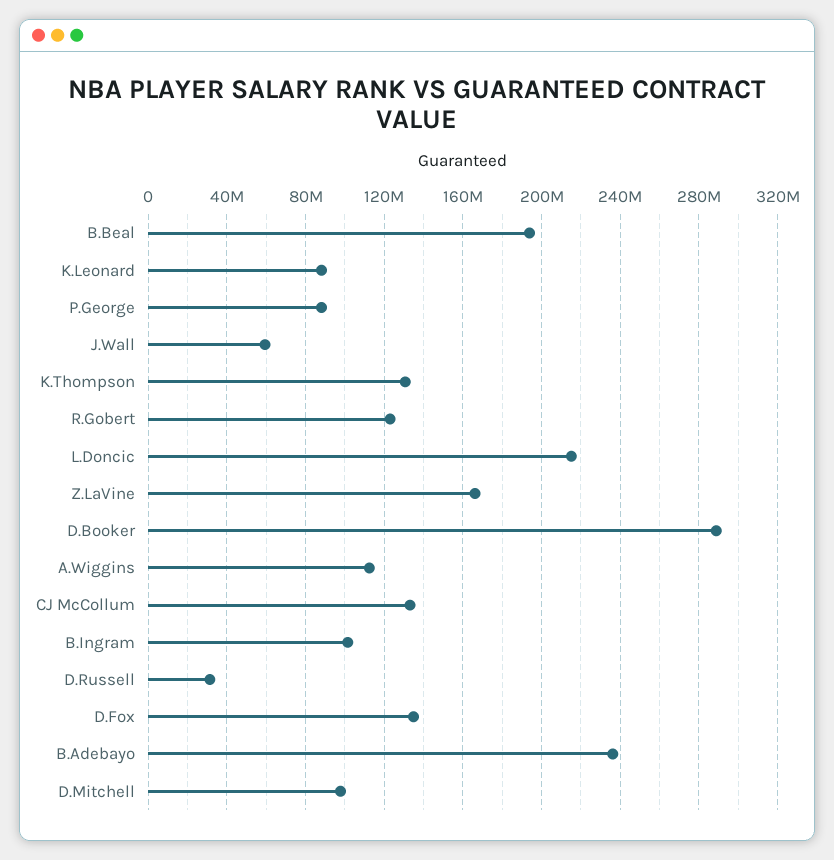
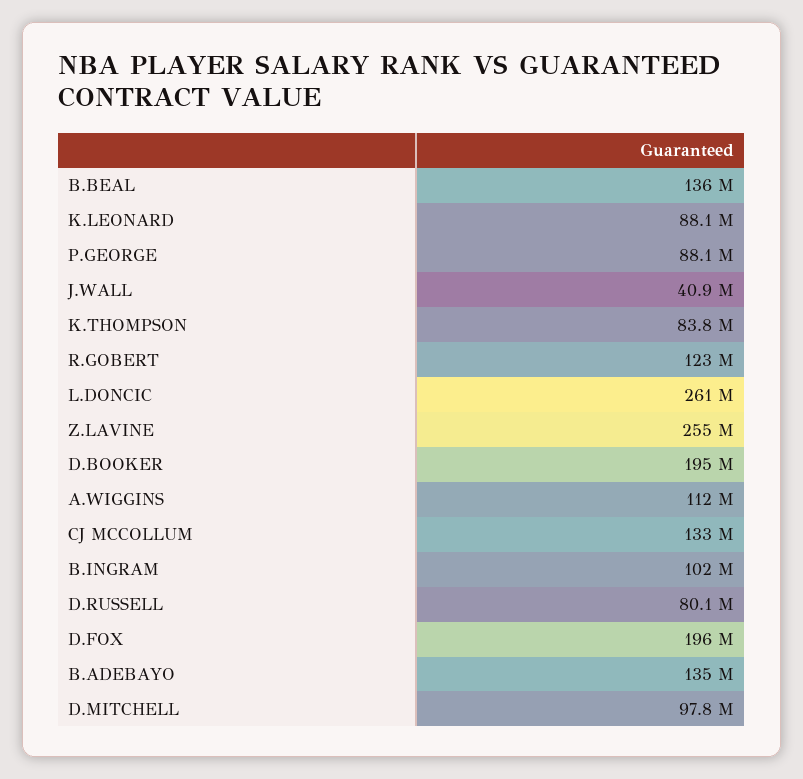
B.Beal: 195000000 -> 136000000
J.Wall: 60000000 -> 40900000
K.Thompson: 130000000 -> 83800000
L.Doncic: 215000000 -> 261000000
Z.LaVine: 165000000 -> 255000000
D.Booker: 290000000 -> 195000000
D.Russell: 30000000 -> 80100000
D.Fox: 135000000 -> 196000000
B.Adebayo: 235000000 -> 135000000

